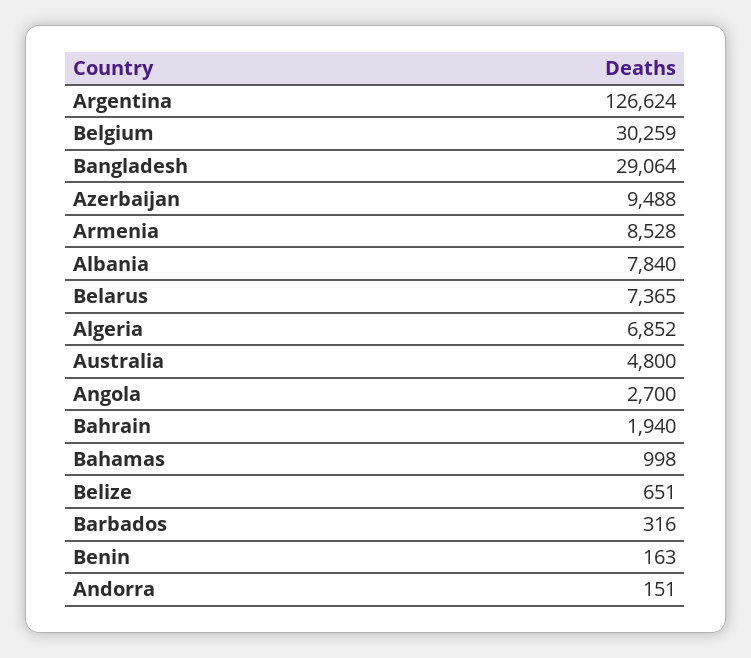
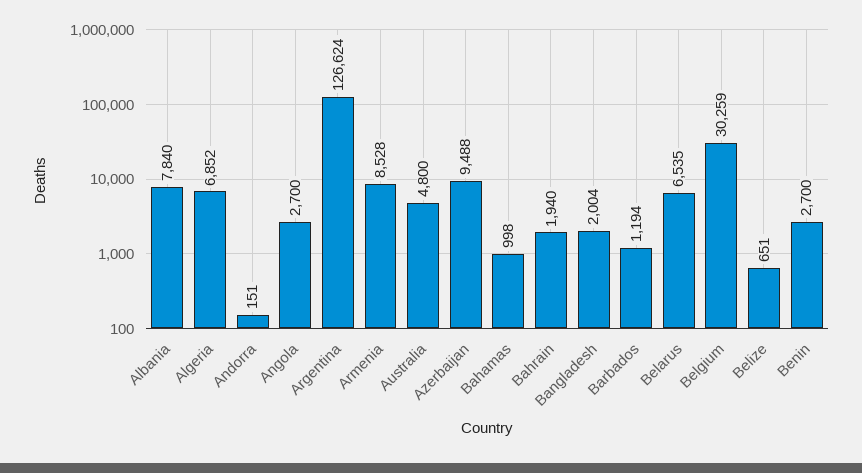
Bangladesh: 29064 -> 2004
Belarus: 7365 -> 6535
Barbados: 316 -> 1194
Benin: 163 -> 2700

